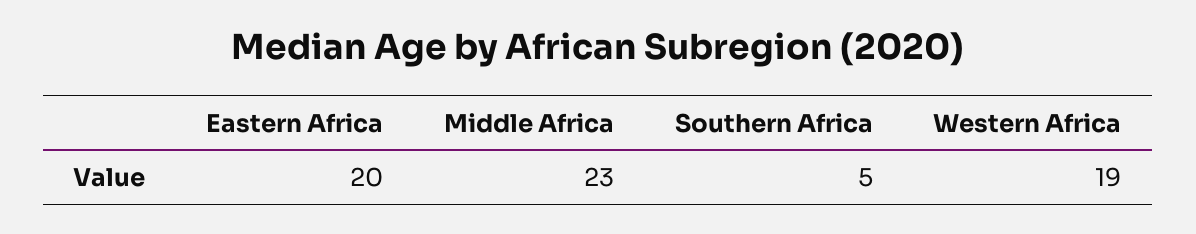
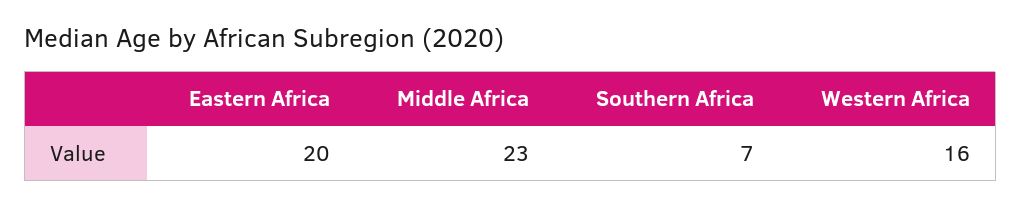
Southern Africa: 5 -> 7
Western Africa: 19 -> 16

